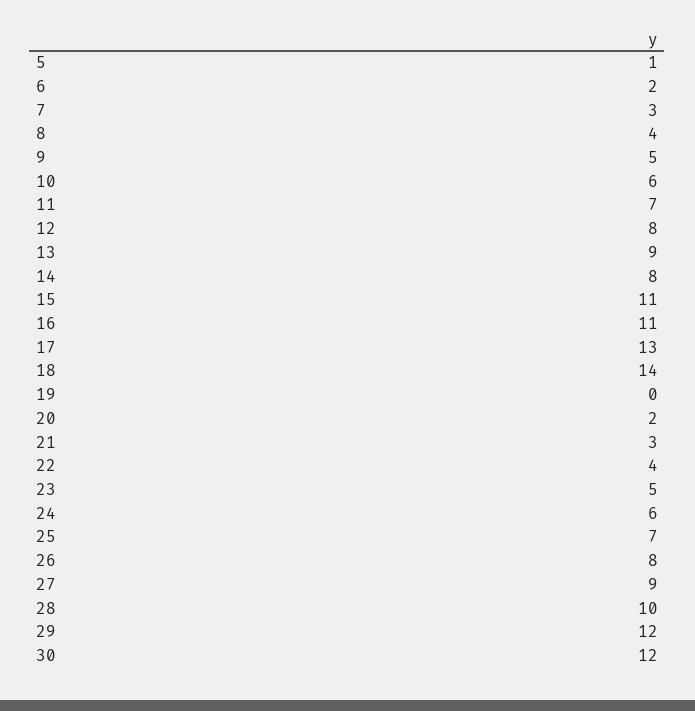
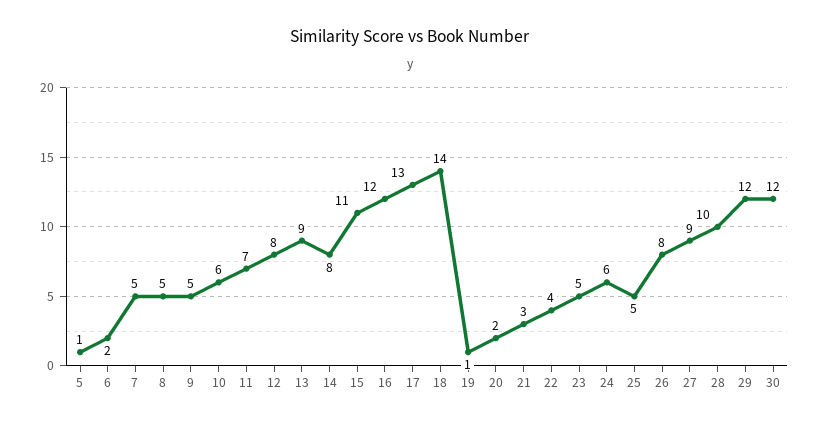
7: 3 -> 5
8: 4 -> 5
16: 11 -> 12
19: 0 -> 1
25: 7 -> 5

